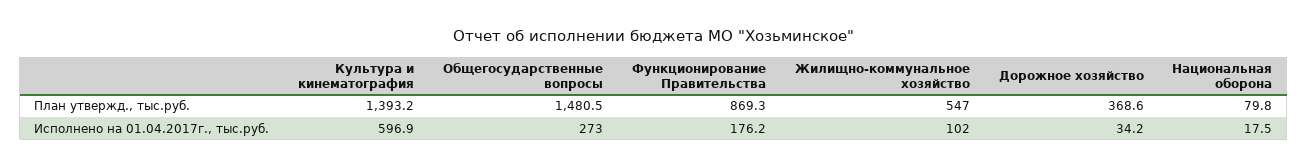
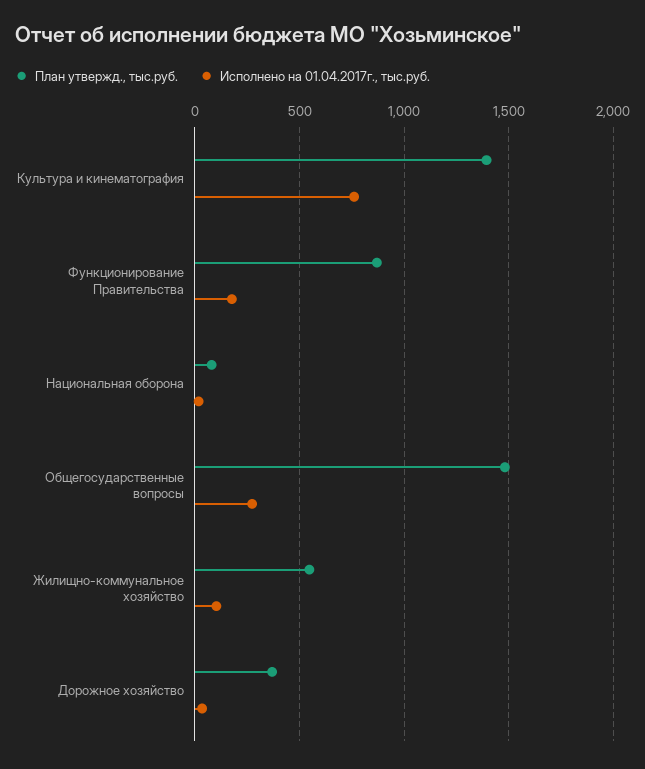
Исполнено на 01.04.2017г., тыс.руб., Культура и кинематография: 596.9 -> 750

